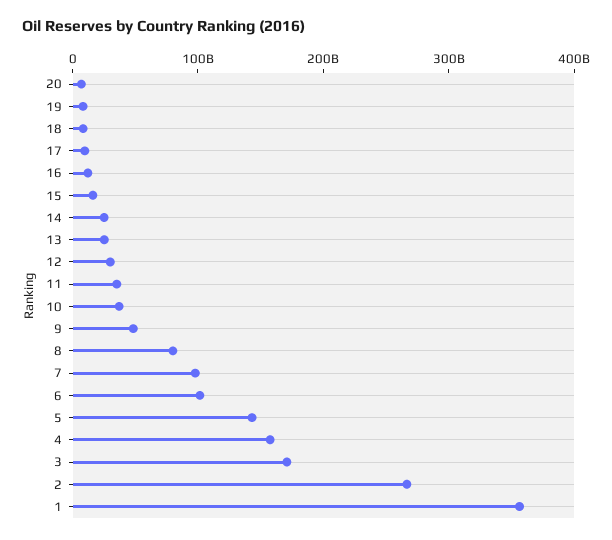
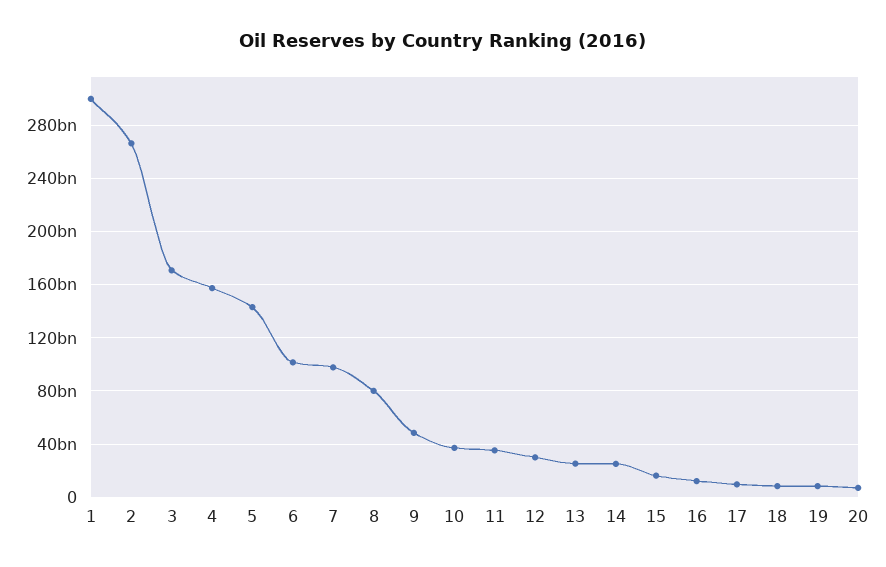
1: 360000000000 -> 300000000000

